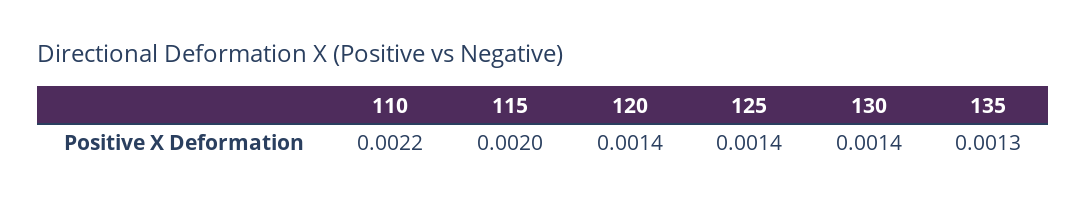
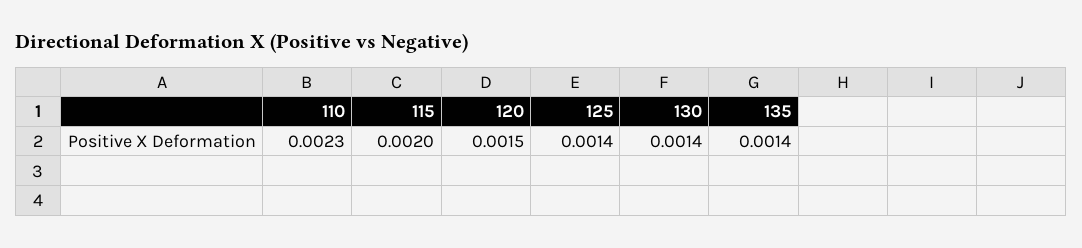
110: 0.0022 -> 0.0023
120: 0.0014 -> 0.0015
135: 0.0013 -> 0.0014

